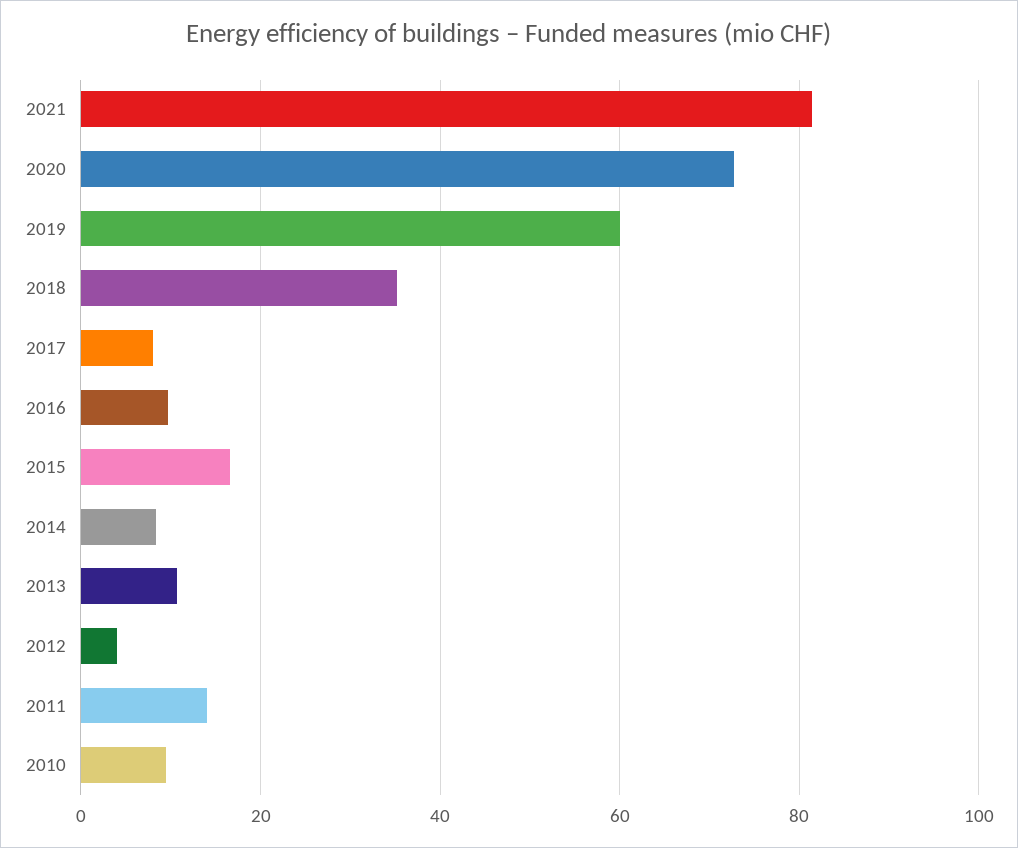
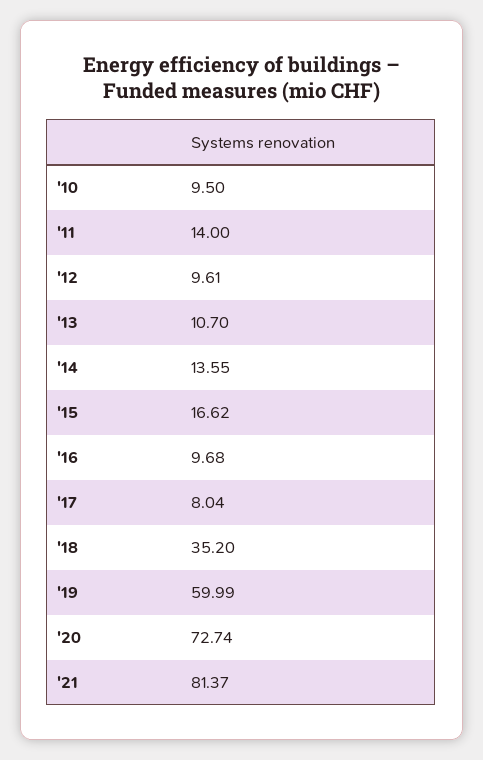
2014: 8 -> 13.55
2012: 4 -> 9.61

